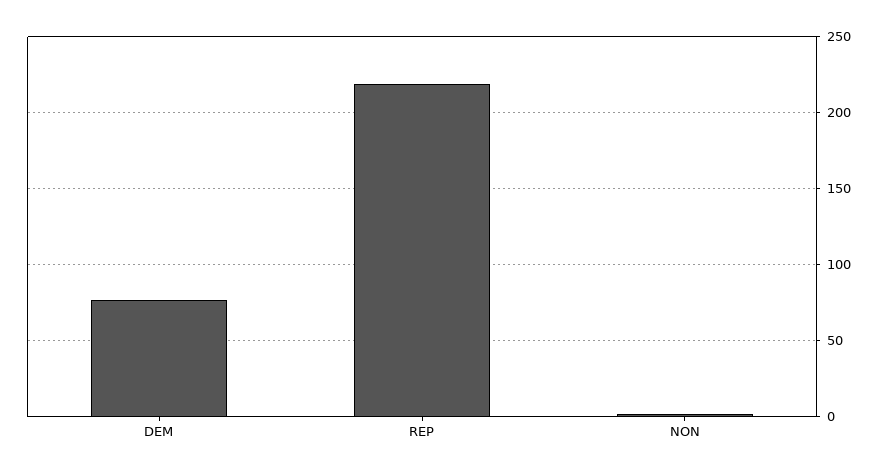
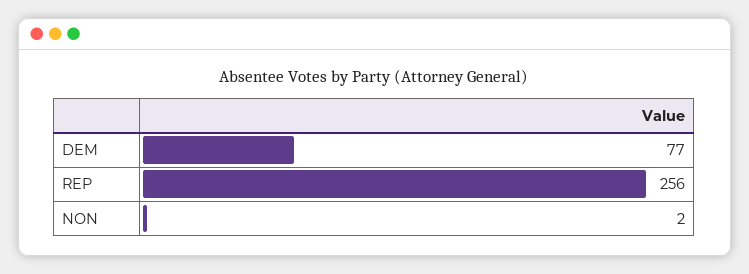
REP: 220 -> 256

